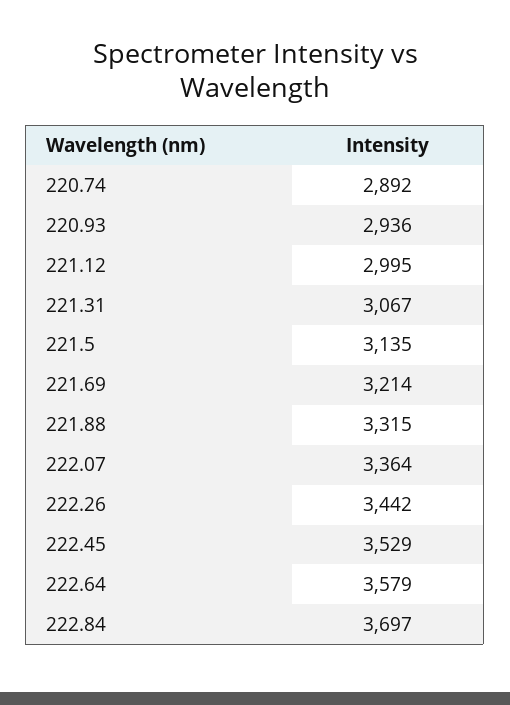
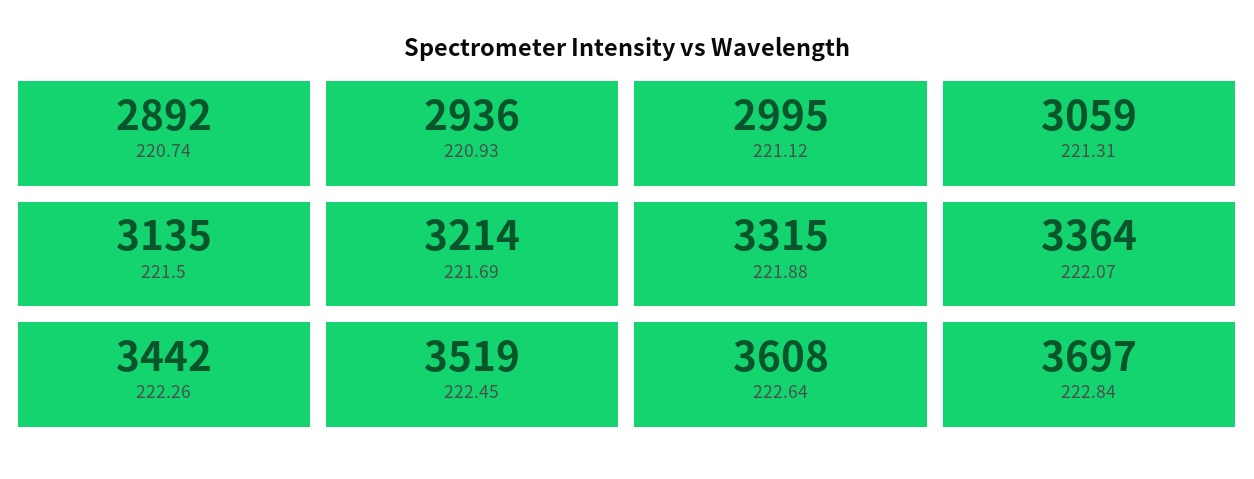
221.31: 3067 -> 3059
222.45: 3529 -> 3519
222.64: 3579 -> 3608

